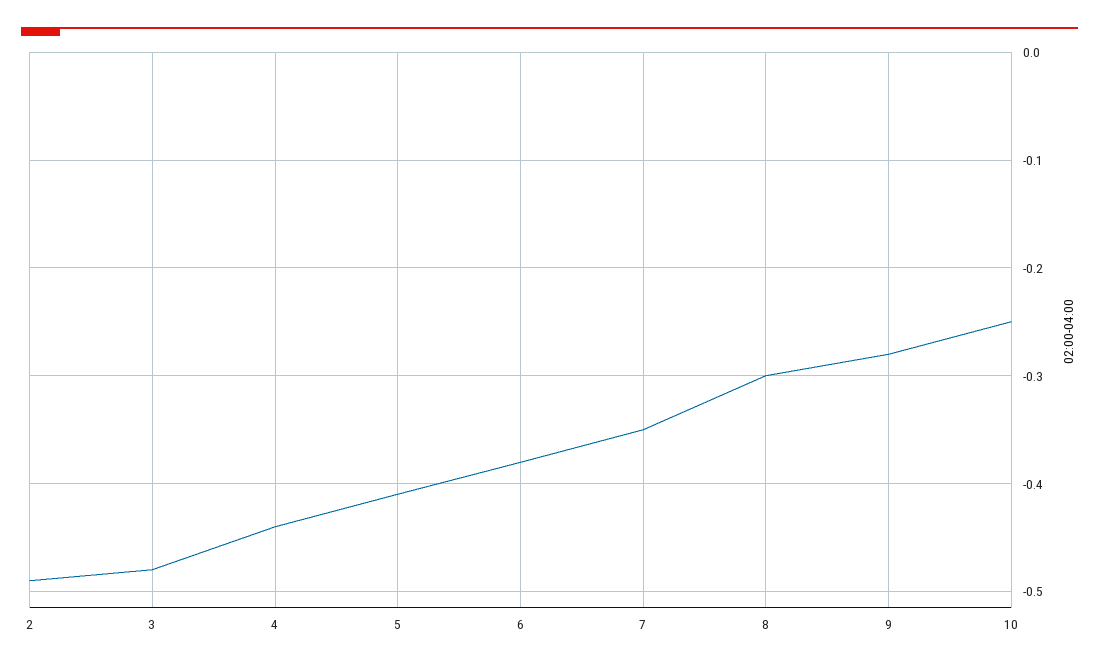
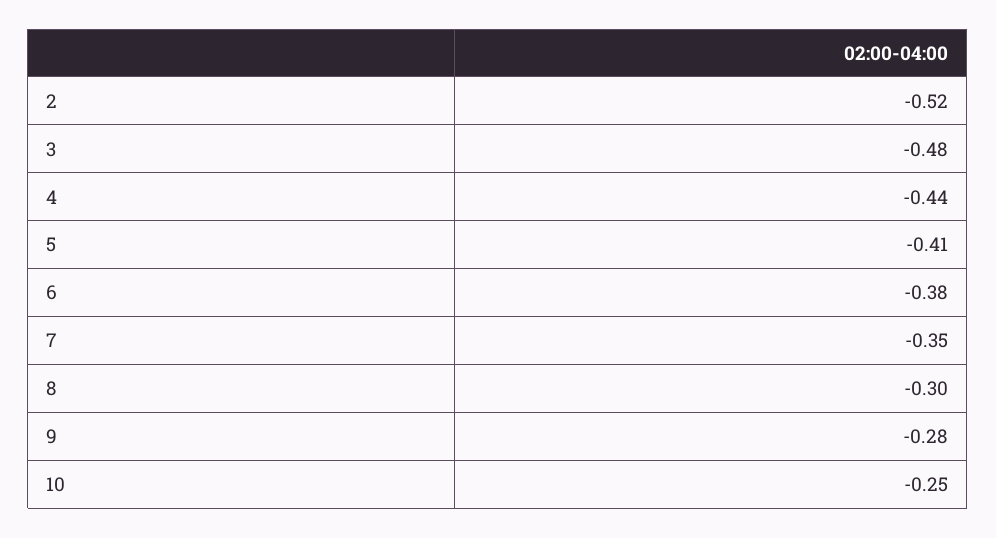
2: -0.49 -> -0.52

